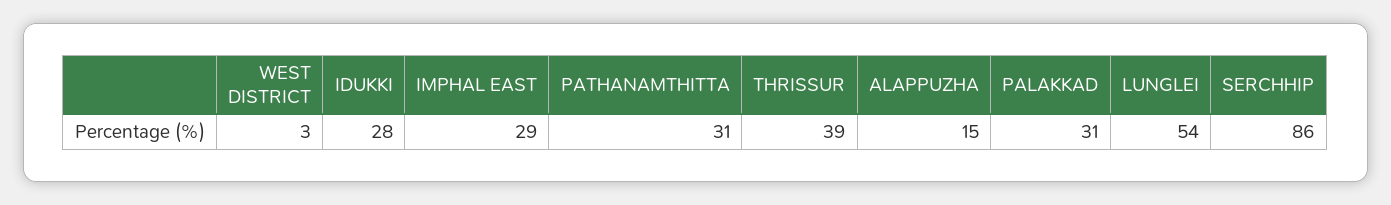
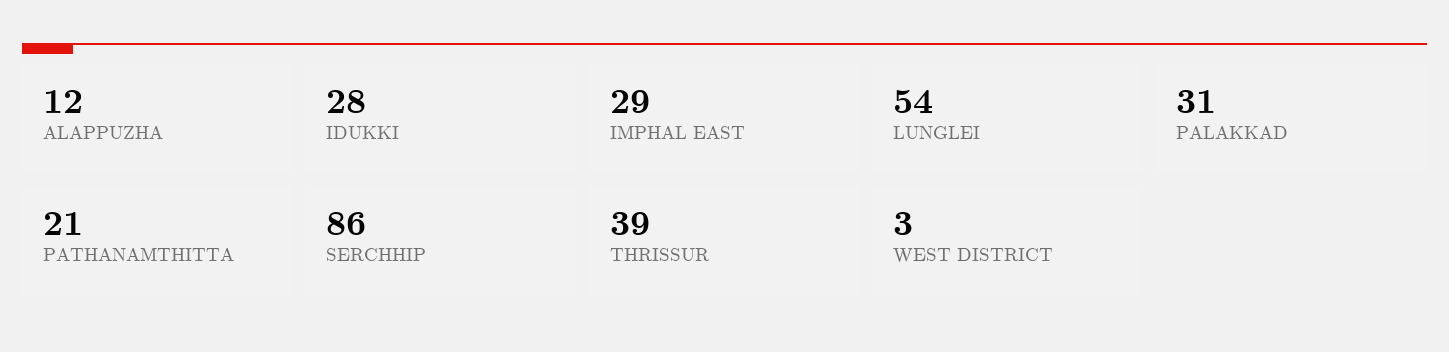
PATHANAMTHITTA: 31 -> 21
ALAPPUZHA: 15 -> 12

